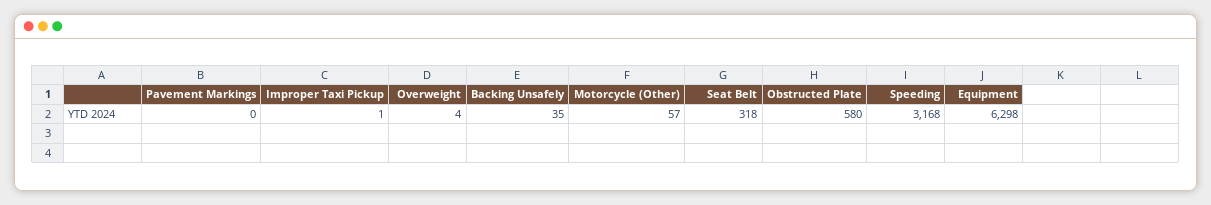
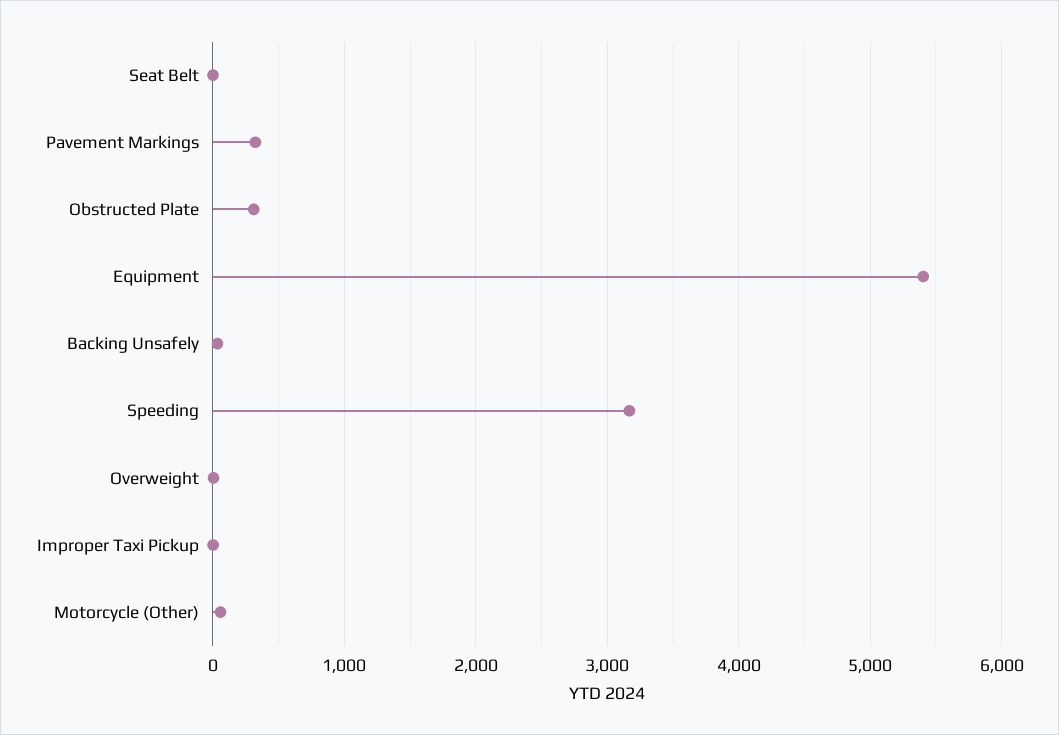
Pavement Markings: 0 -> 300
Seat Belt: 318 -> 0
Obstructed Plate: 580 -> 300
Equipment: 6298 -> 5400

